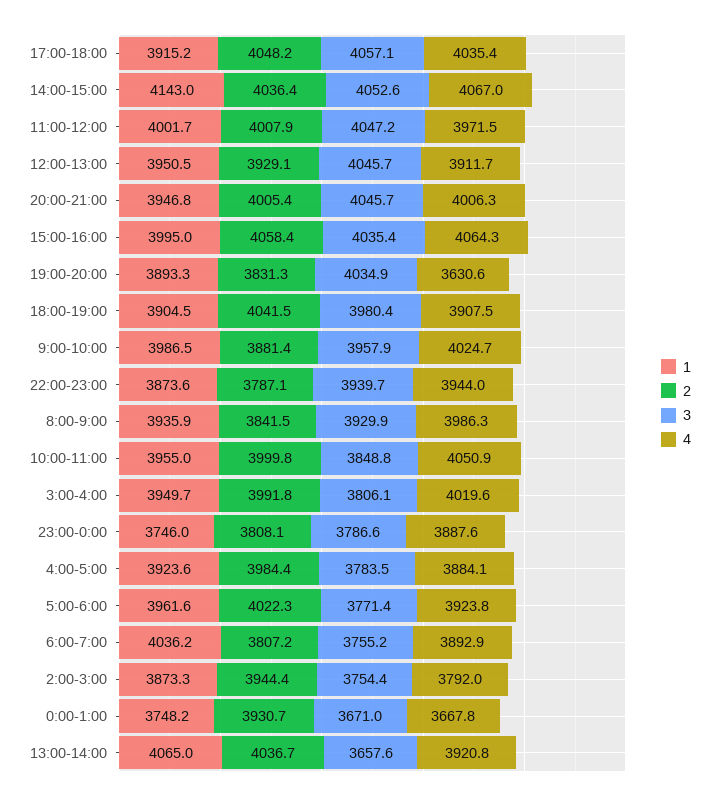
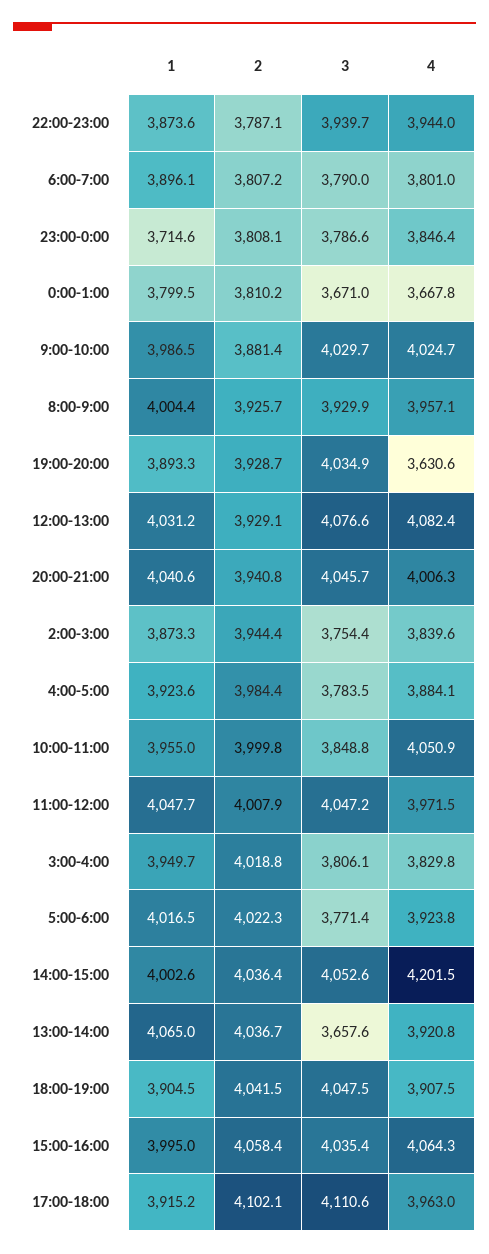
2, 17:00-18:00: 4048.2 -> 4102.1
3, 17:00-18:00: 4057.1 -> 4110.6
4, 17:00-18:00: 4035.4 -> 3963
1, 14:00-15:00: 4143 -> 4002.6
4, 14:00-15:00: 4067 -> 4201.5
1, 11:00-12:00: 4001.7 -> 4047.7
1, 12:00-13:00: 3950.5 -> 4031.2
3, 12:00-13:00: 4045.7 -> 4076.6
4, 12:00-13:00: 3911.7 -> 4082.4
1, 20:00-21:00: 3946.8 -> 4040.6
2, 20:00-21:00: 4005.4 -> 3940.8
2, 19:00-20:00: 3831.3 -> 3928.7
3, 18:00-19:00: 3980.4 -> 4047.5
3, 9:00-10:00: 3957.9 -> 4029.7
1, 8:00-9:00: 3935.9 -> 4004.4
2, 8:00-9:00: 3841.5 -> 3925.7
4, 8:00-9:00: 3986.3 -> 3957.1
2, 3:00-4:00: 3991.8 -> 4018.8
4, 3:00-4:00: 4019.6 -> 3829.8
1, 23:00-0:00: 3746 -> 3714.6
4, 23:00-0:00: 3887.6 -> 3846.4
1, 5:00-6:00: 3961.6 -> 4016.5
1, 6:00-7:00: 4036.2 -> 3896.1
3, 6:00-7:00: 3755.2 -> 3790
4, 6:00-7:00: 3892.9 -> 3801
4, 2:00-3:00: 3792 -> 3839.6
1, 0:00-1:00: 3748.2 -> 3799.5
2, 0:00-1:00: 3930.7 -> 3810.2

